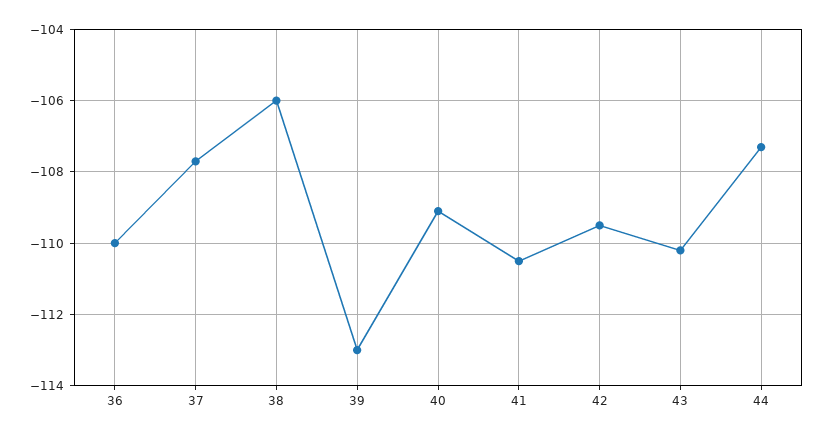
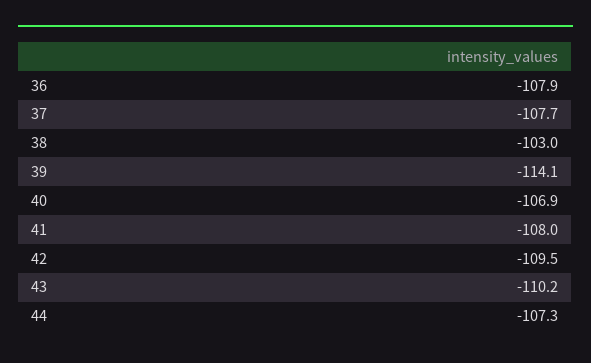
36: -110 -> -107.9
38: -106 -> -103
39: -113 -> -114.1
40: -109 -> -106.9
41: -110.5 -> -108

